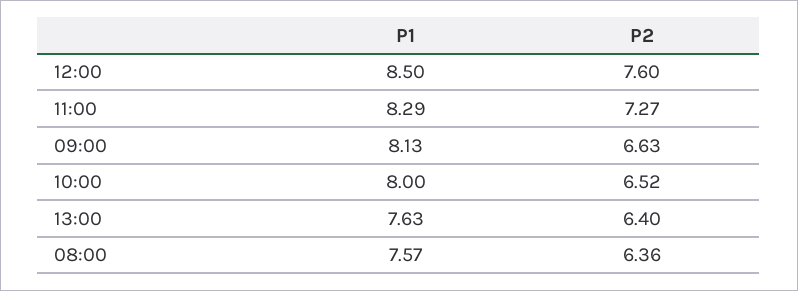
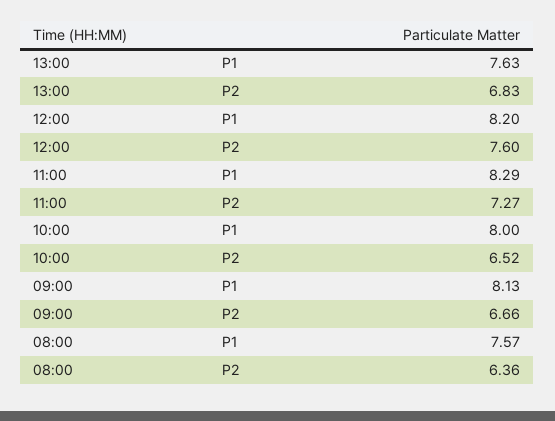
P1, 12:00: 8.5 -> 8.2
P2, 09:00: 6.63 -> 6.66
P2, 13:00: 6.4 -> 6.83

